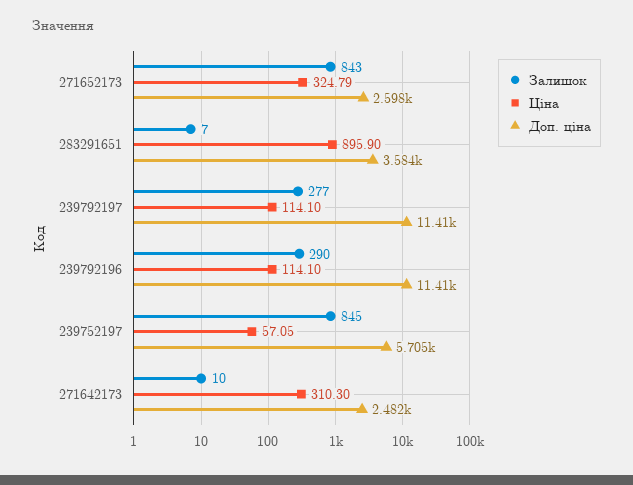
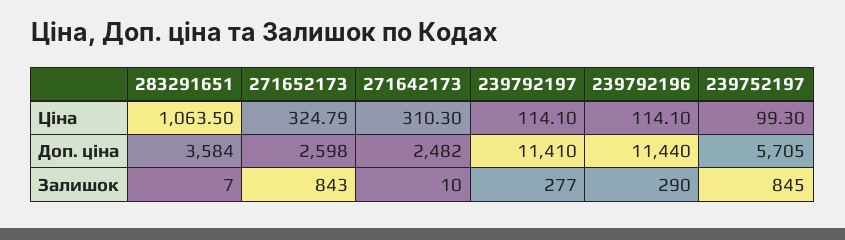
Ціна, 283291651: 895.9 -> 1063.5
Доп. ціна, 239792196: 11410 -> 11440
Ціна, 239752197: 57.05 -> 99.3

